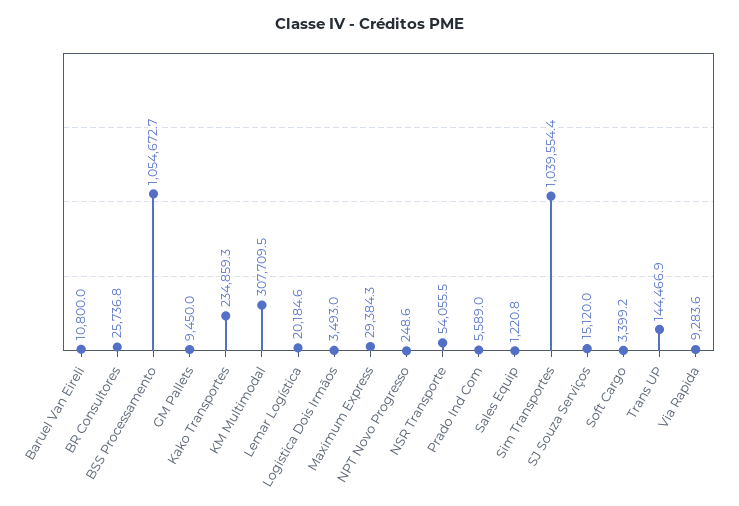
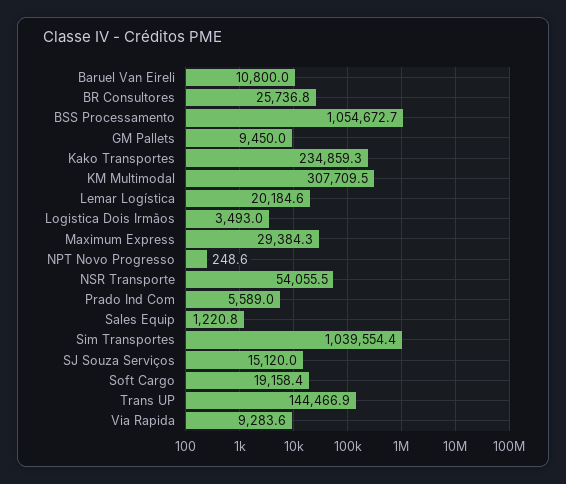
Soft Cargo: 3399.2 -> 19158.4

